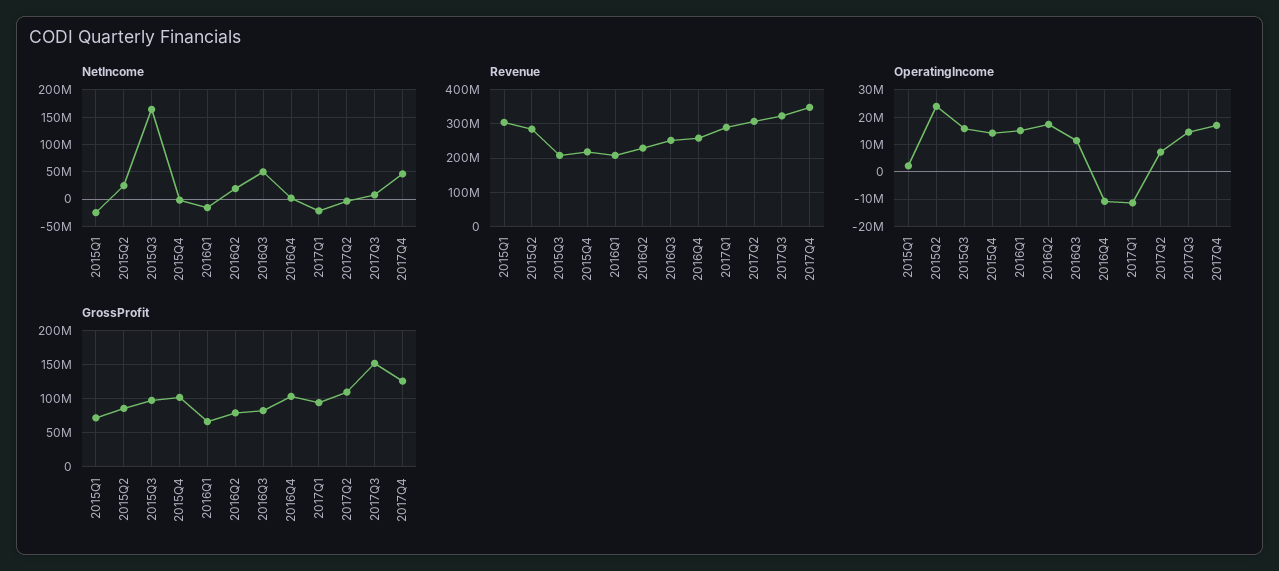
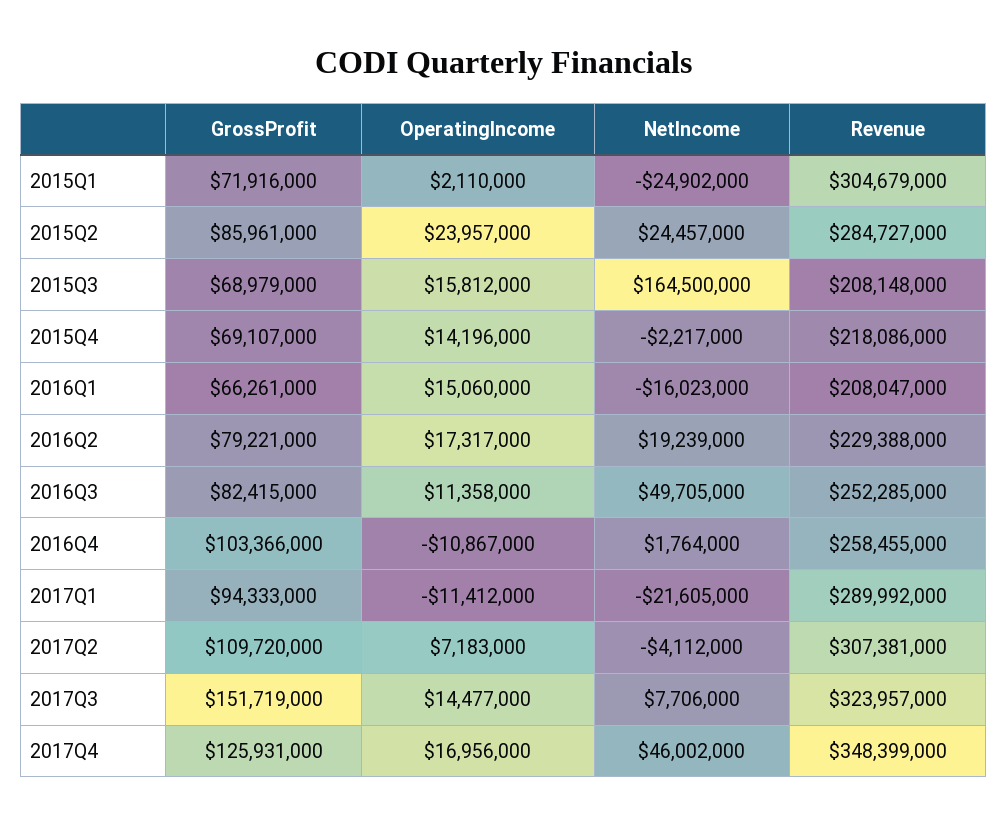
GrossProfit, 2015Q3: 100000000 -> 68979000
GrossProfit, 2015Q4: 100000000 -> 69107000

